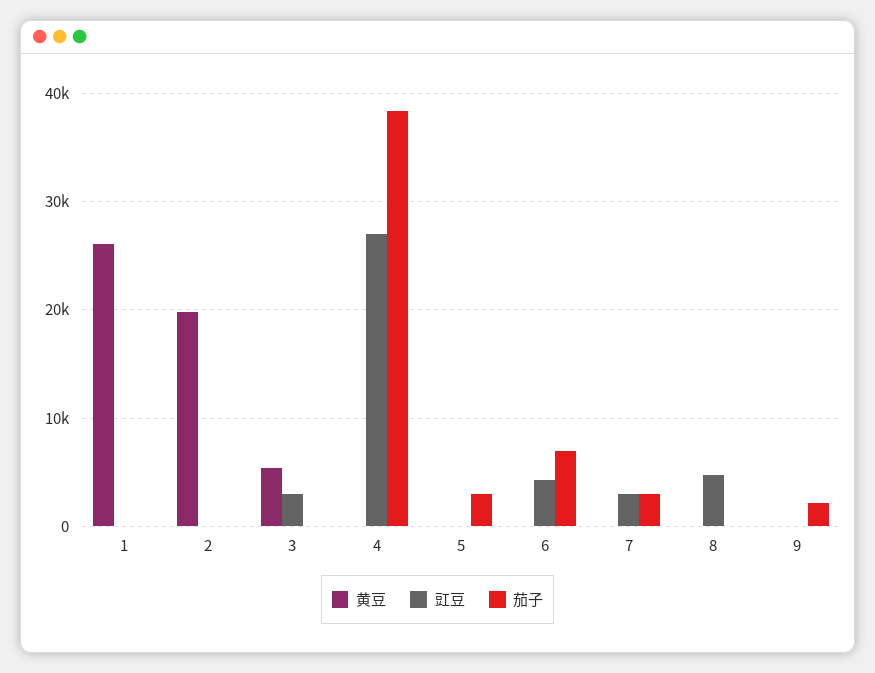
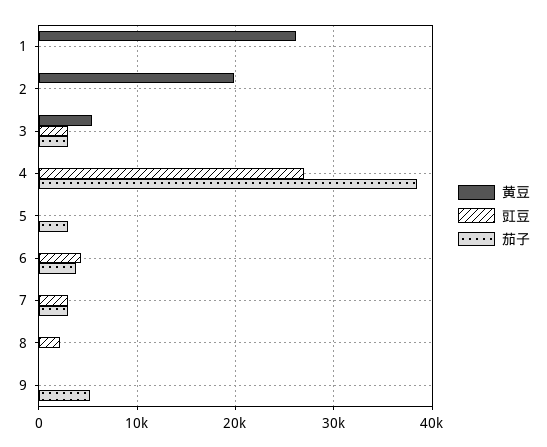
茄子, 3: 0 -> 3000
茄子, 6: 7000 -> 4000
豇豆, 8: 5000 -> 2000
茄子, 9: 2000 -> 5000

